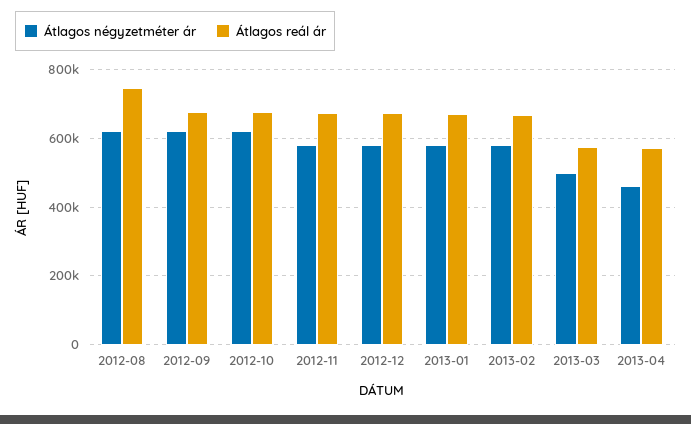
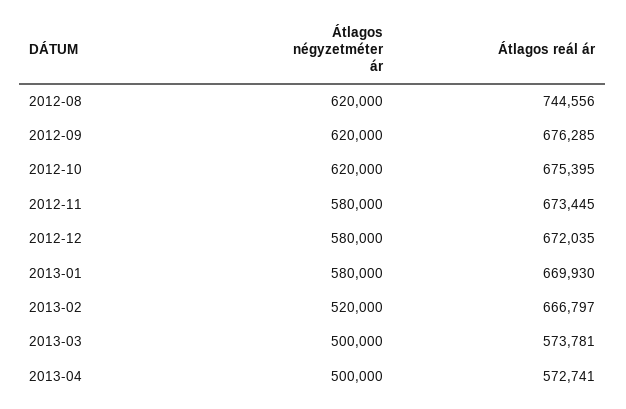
Átlagos négyzetméter ár, 2013-02: 580000 -> 520000
Átlagos négyzetméter ár, 2013-04: 460000 -> 500000

